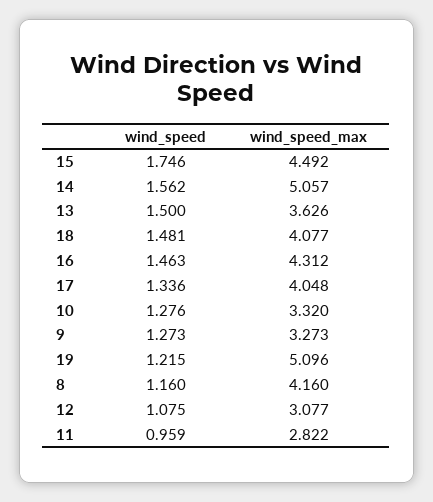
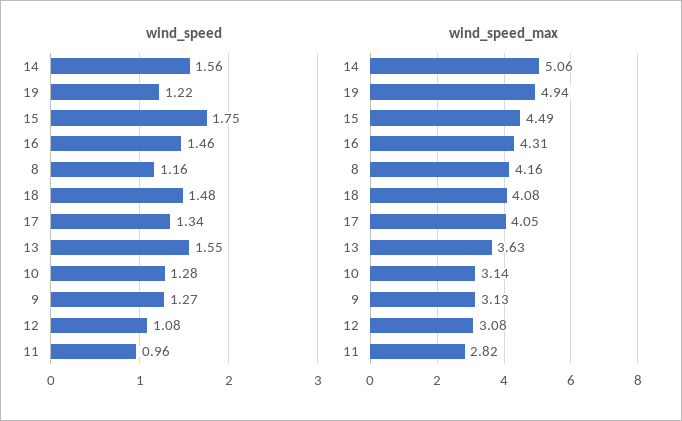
wind_speed, 13: 1.5 -> 1.55
wind_speed_max, 10: 3.32 -> 3.14
wind_speed_max, 9: 3.273 -> 3.13
wind_speed_max, 19: 5.096 -> 4.94

